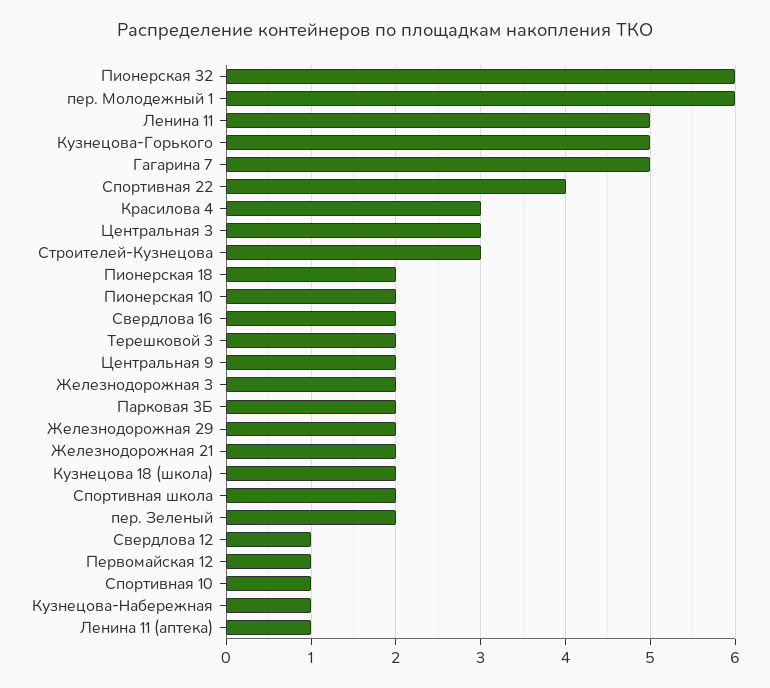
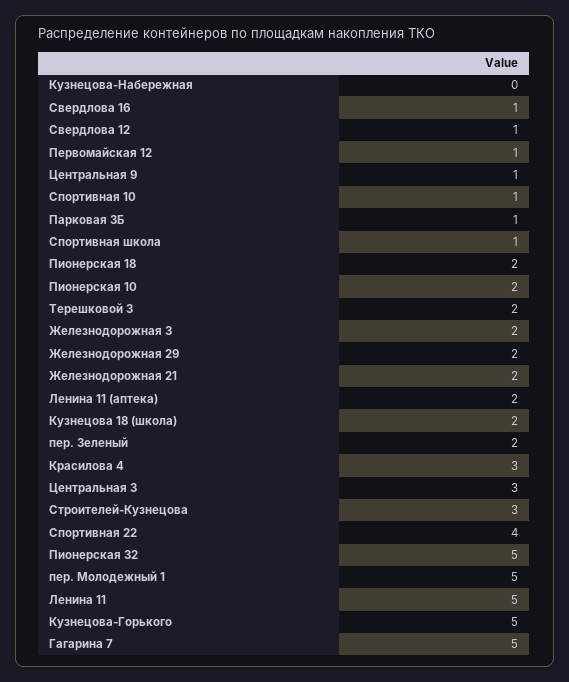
Пионерская 32: 6 -> 5
пер. Молодежный 1: 6 -> 5
Свердлова 16: 2 -> 1
Центральная 9: 2 -> 1
Парковая 3Б: 2 -> 1
Спортивная школа: 2 -> 1
Кузнецова-Набережная: 1 -> 0
Ленина 11 (аптека): 1 -> 2

